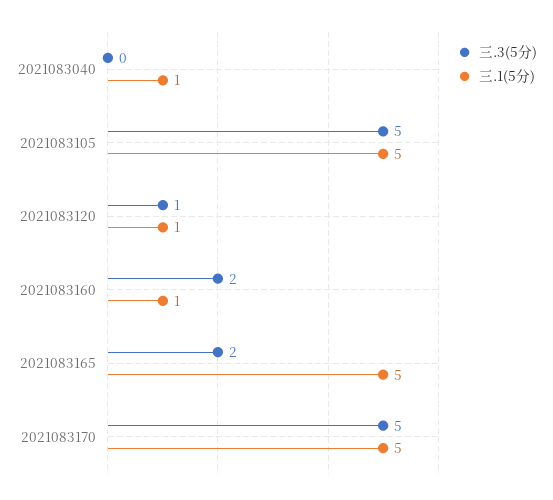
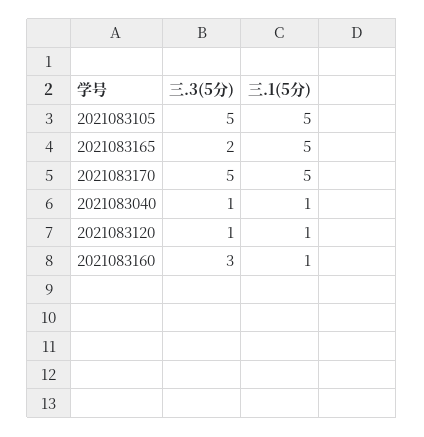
三.3(5分), 2021083040: 0 -> 1
三.3(5分), 2021083160: 2 -> 3

